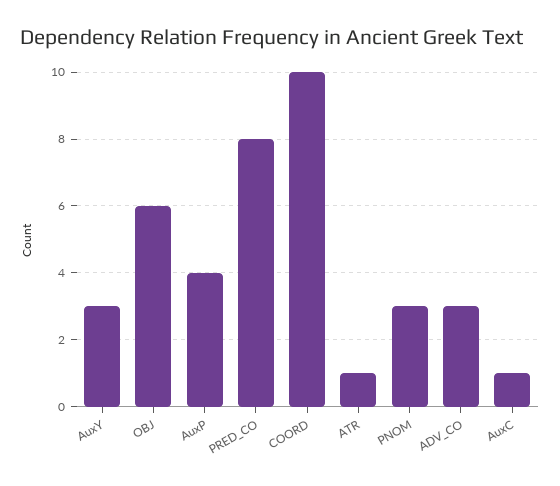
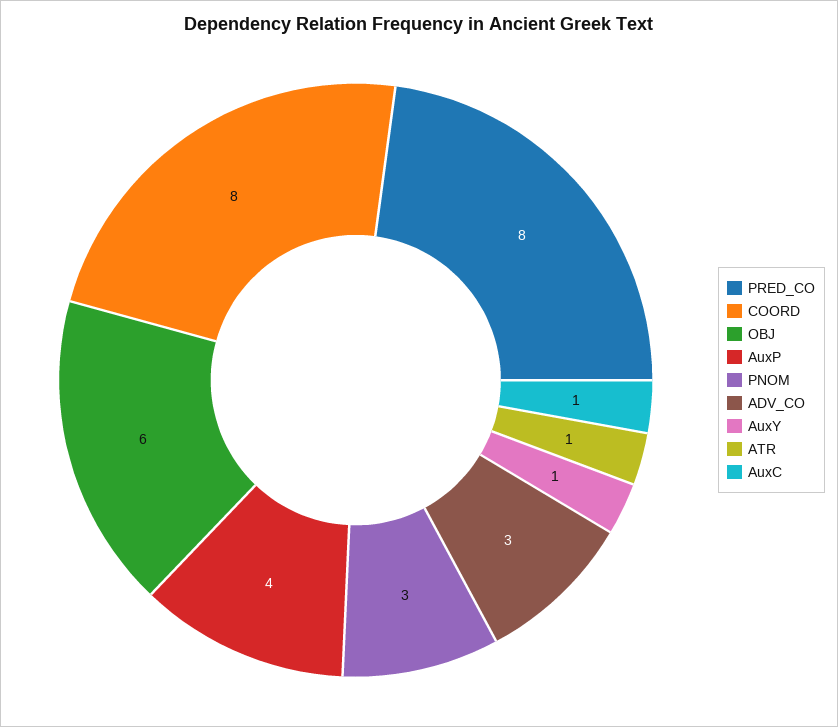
AuxY: 3 -> 1
COORD: 10 -> 8

